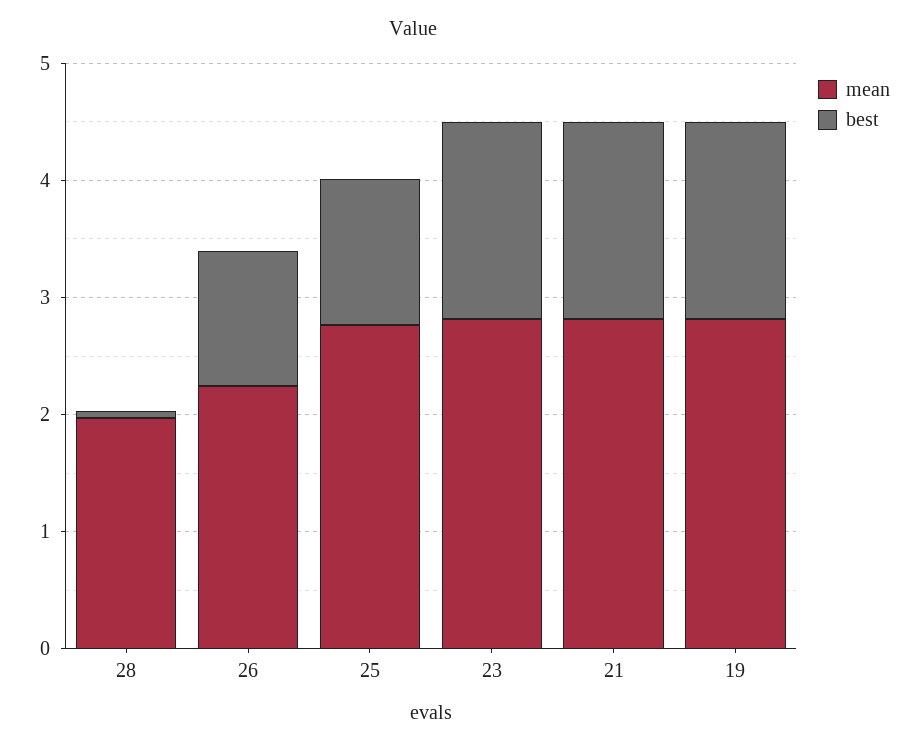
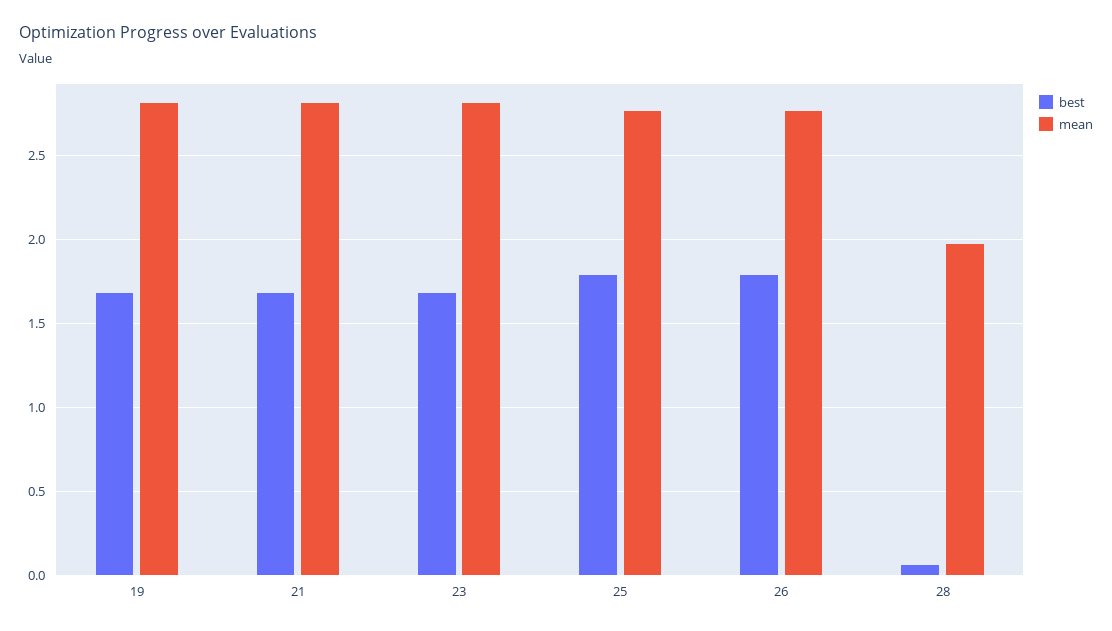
mean, 26: 2.2 -> 2.75
best, 26: 1.2 -> 1.8
best, 25: 1.2 -> 1.8

